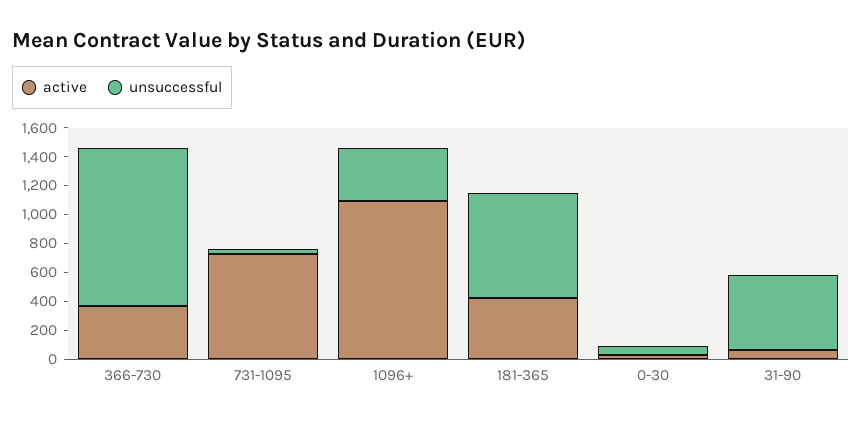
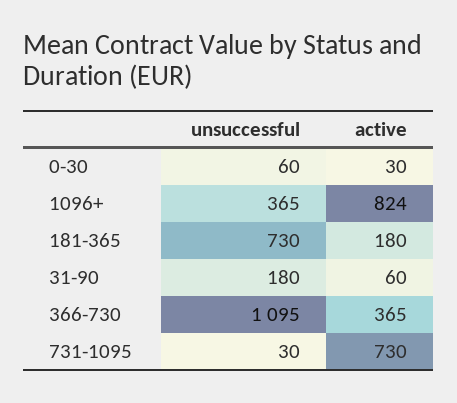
active, 1096+: 1100 -> 824
active, 181-365: 400 -> 180
unsuccessful, 31-90: 500 -> 180

